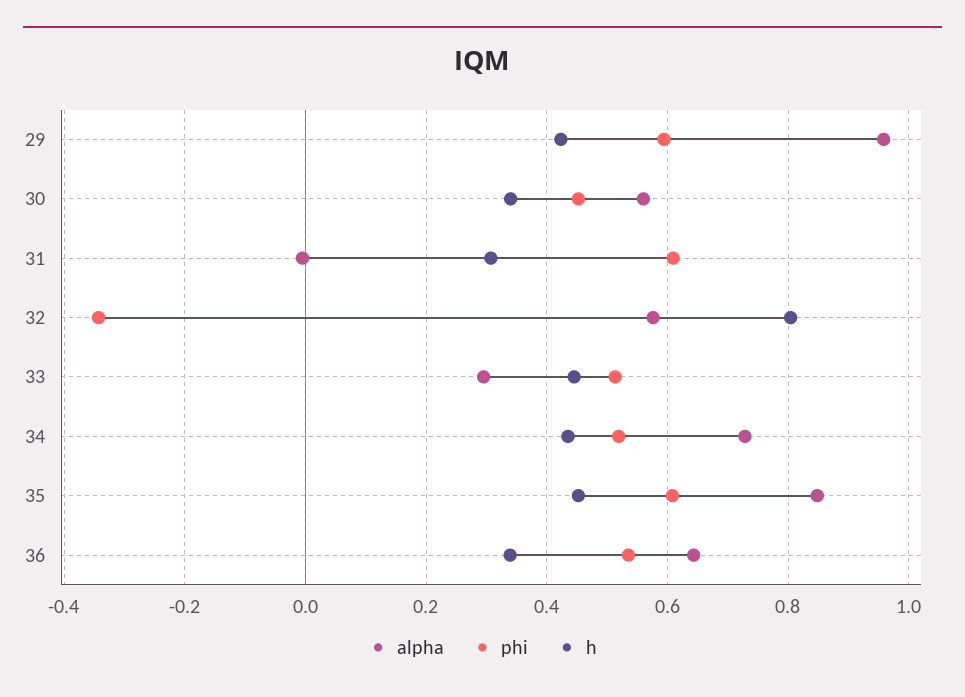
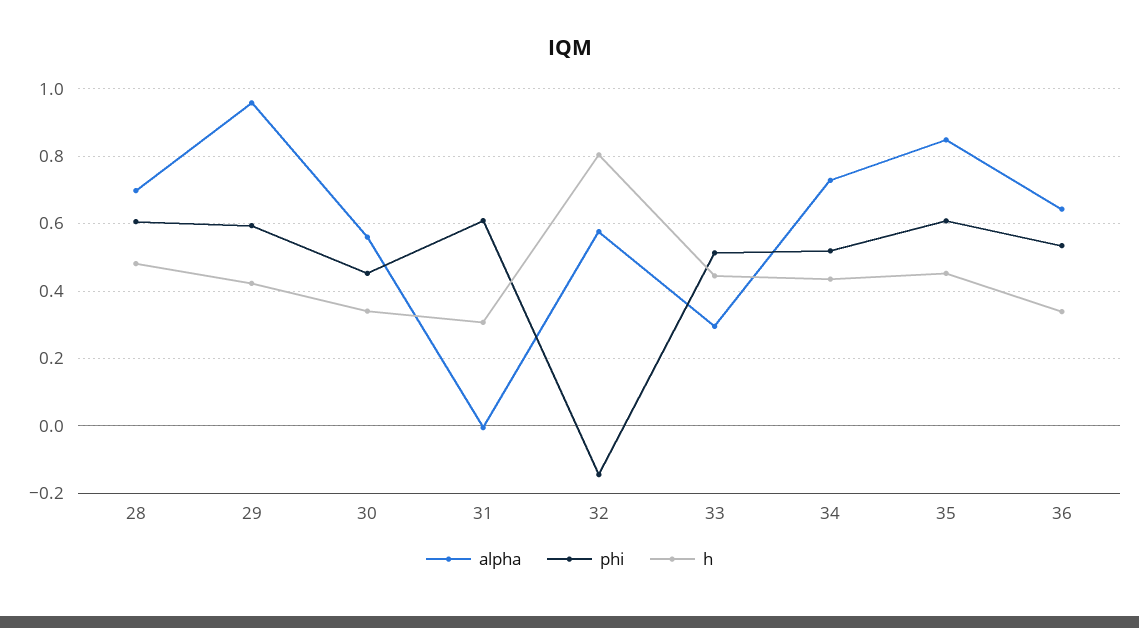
phi, 32: -0.34 -> -0.14
alpha, 28: none -> 0.7
phi, 28: none -> 0.6
h, 28: none -> 0.48

